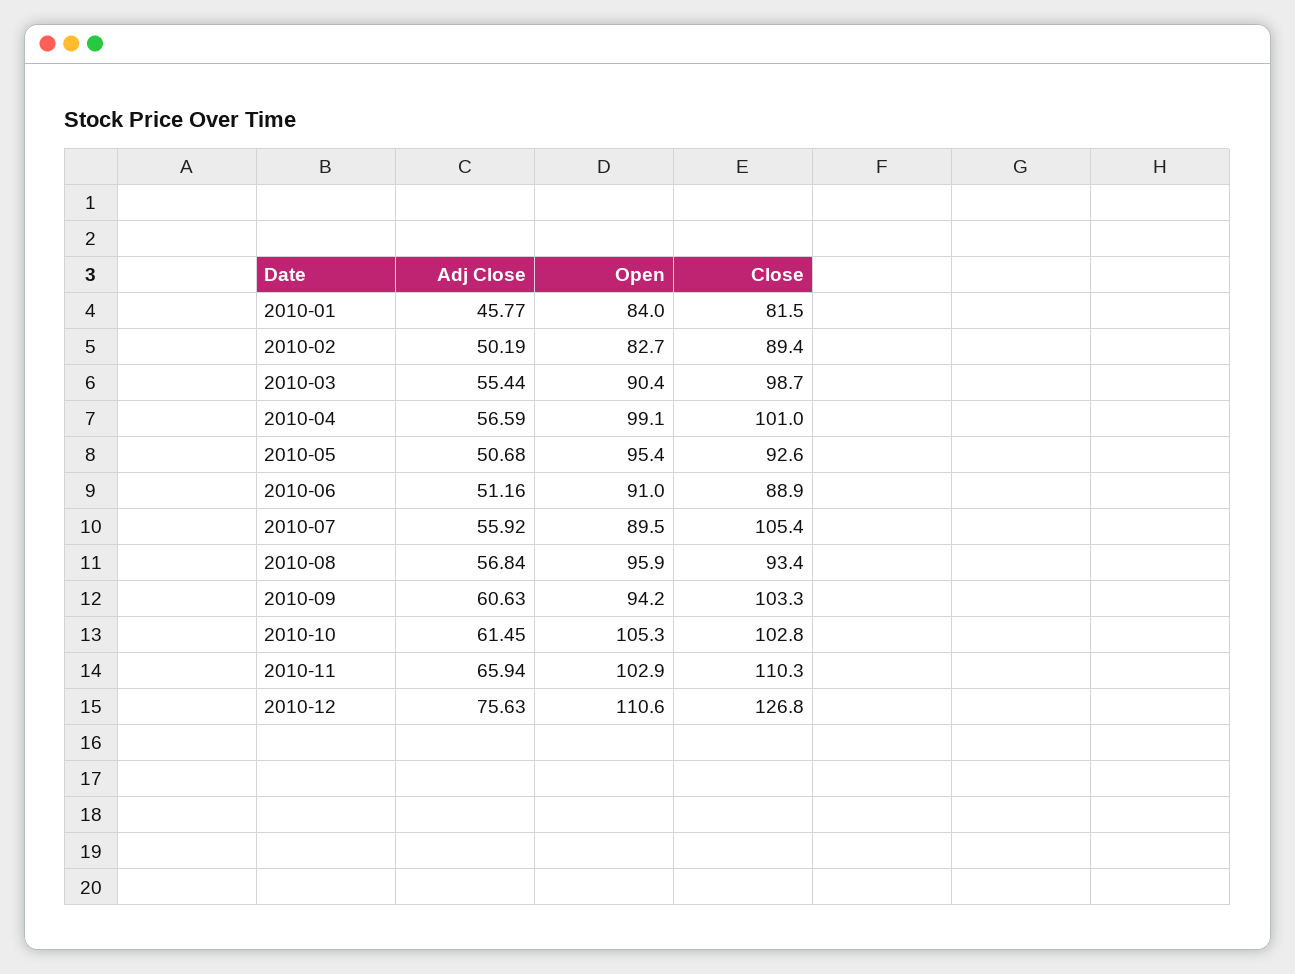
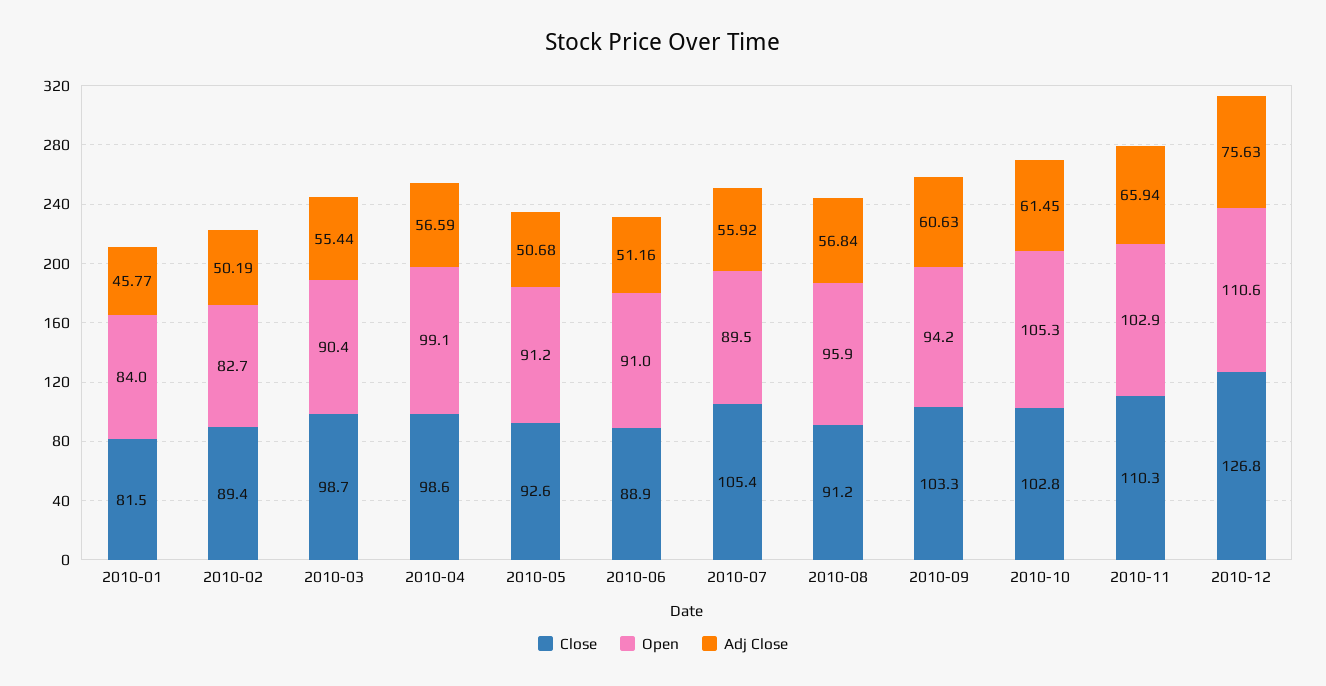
Close, 2010-04: 101 -> 98.6
Open, 2010-05: 95.4 -> 91.2
Close, 2010-08: 93.4 -> 91.2

